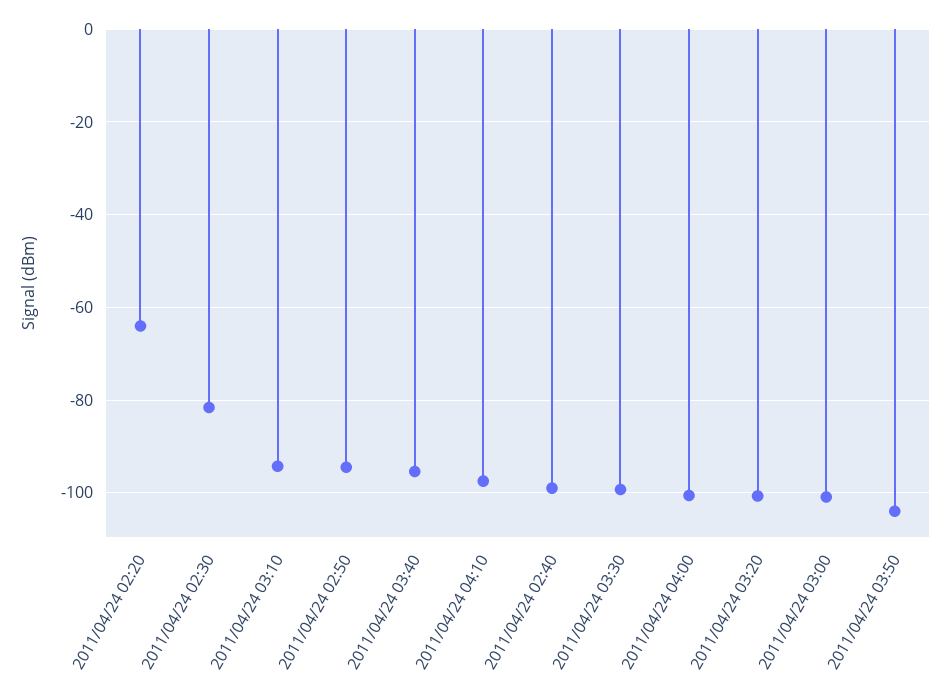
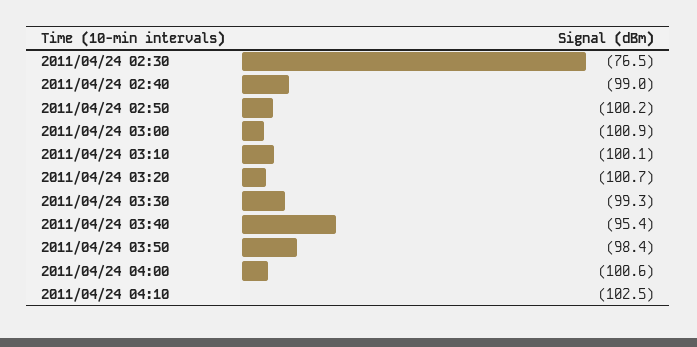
2011/04/24 02:20: -64 -> none
2011/04/24 02:30: -82 -> -76.5
2011/04/24 03:10: -94 -> -100.1
2011/04/24 02:50: -94 -> -100.2
2011/04/24 04:10: -98 -> -102.5
2011/04/24 03:50: -104 -> -98.4

